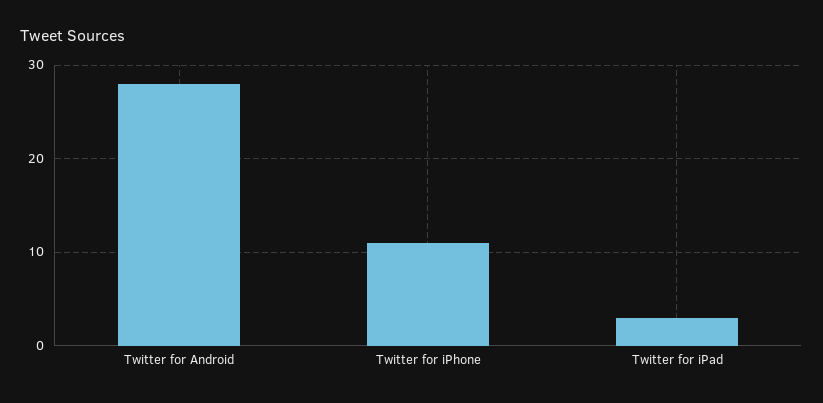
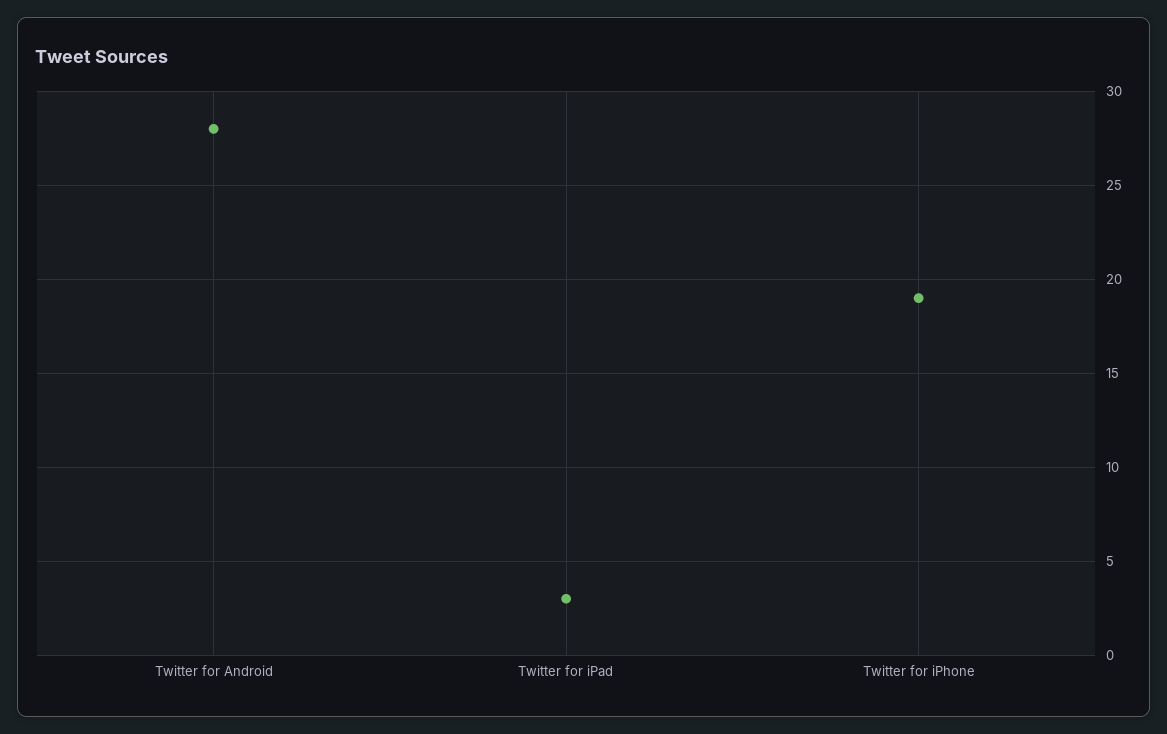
Twitter for iPhone: 11 -> 19

